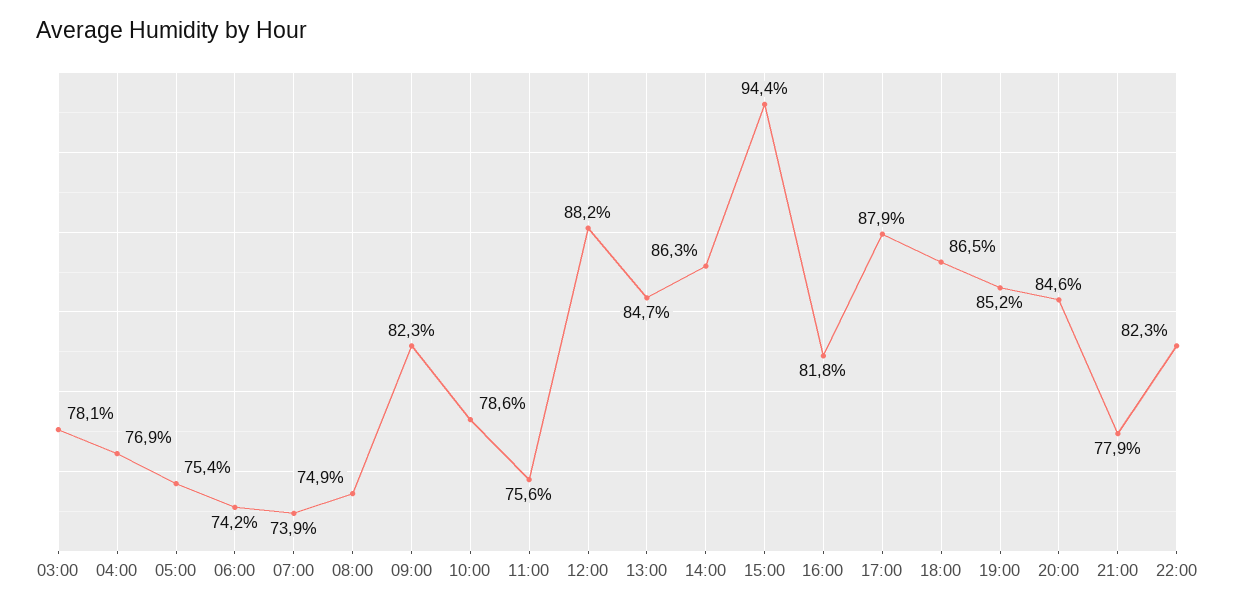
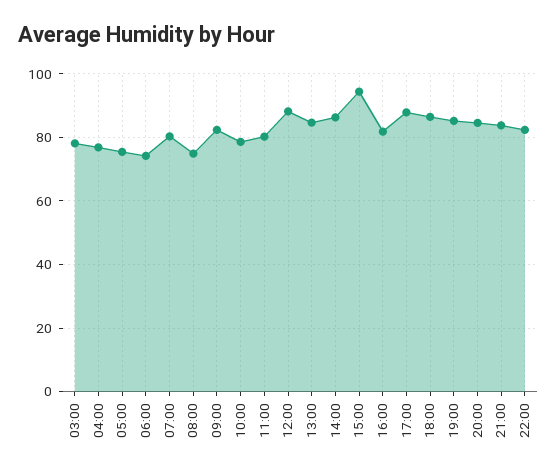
07:00: 73.9 -> 80
11:00: 75.6 -> 80
21:00: 77.9 -> 84

